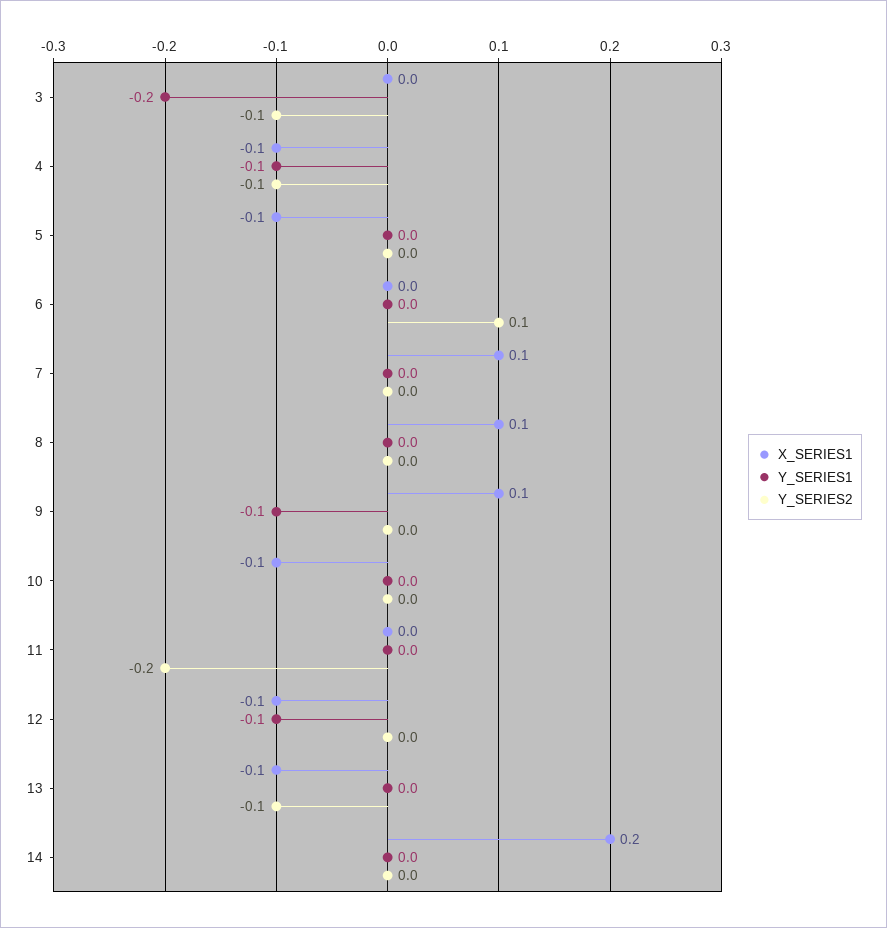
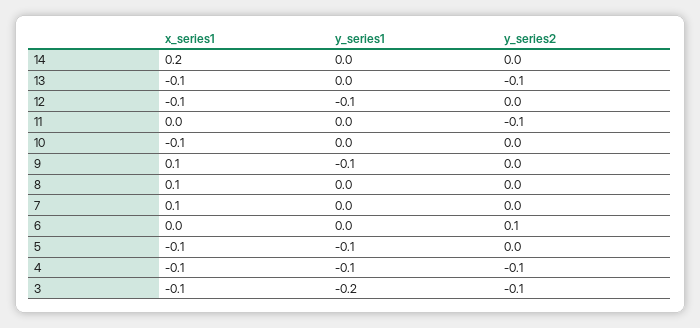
X_SERIES1, 3: 0 -> -0.1
Y_SERIES1, 5: 0 -> -0.1
Y_SERIES2, 11: -0.2 -> -0.1

